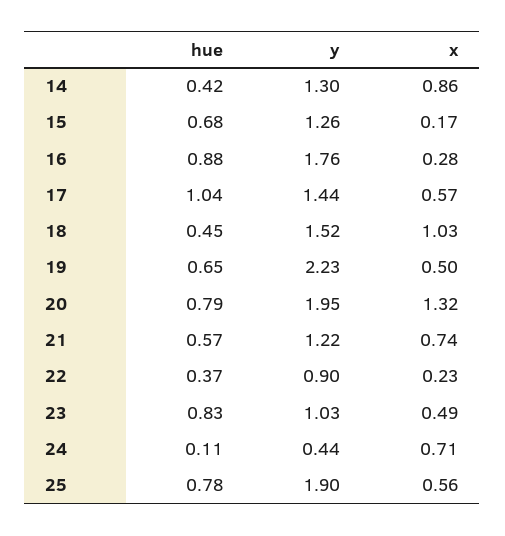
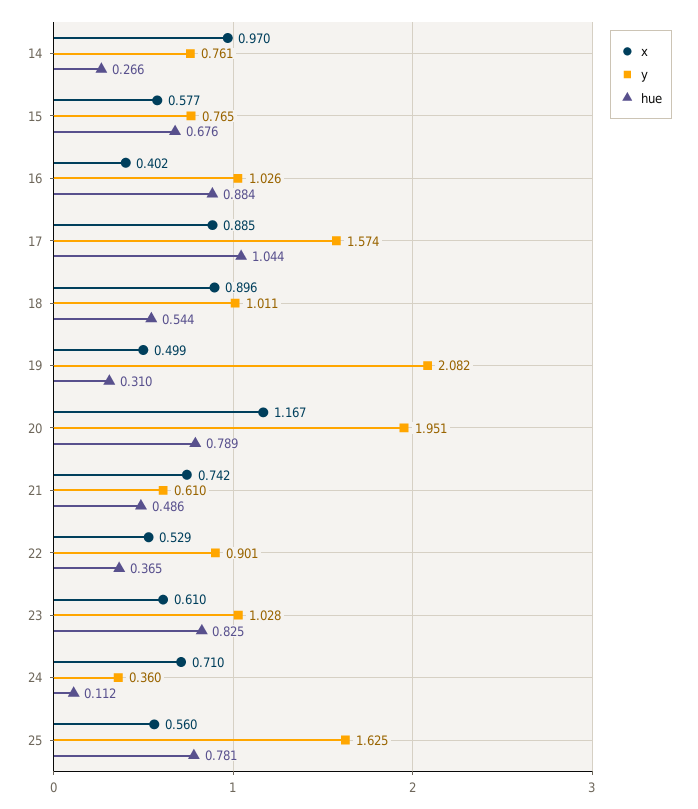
hue, 14: 0.42 -> 0.266
y, 14: 1.3 -> 0.761
x, 14: 0.86 -> 0.97
y, 15: 1.26 -> 0.765
x, 15: 0.17 -> 0.577
y, 16: 1.76 -> 1.026
x, 16: 0.28 -> 0.402
y, 17: 1.44 -> 1.574
x, 17: 0.57 -> 0.885
hue, 18: 0.45 -> 0.544
y, 18: 1.52 -> 1.011
x, 18: 1.03 -> 0.896
hue, 19: 0.65 -> 0.31
y, 19: 2.23 -> 2.082
x, 20: 1.32 -> 1.167
hue, 21: 0.57 -> 0.486
y, 21: 1.22 -> 0.61
x, 22: 0.23 -> 0.529
x, 23: 0.49 -> 0.61
y, 24: 0.44 -> 0.36
y, 25: 1.9 -> 1.625

